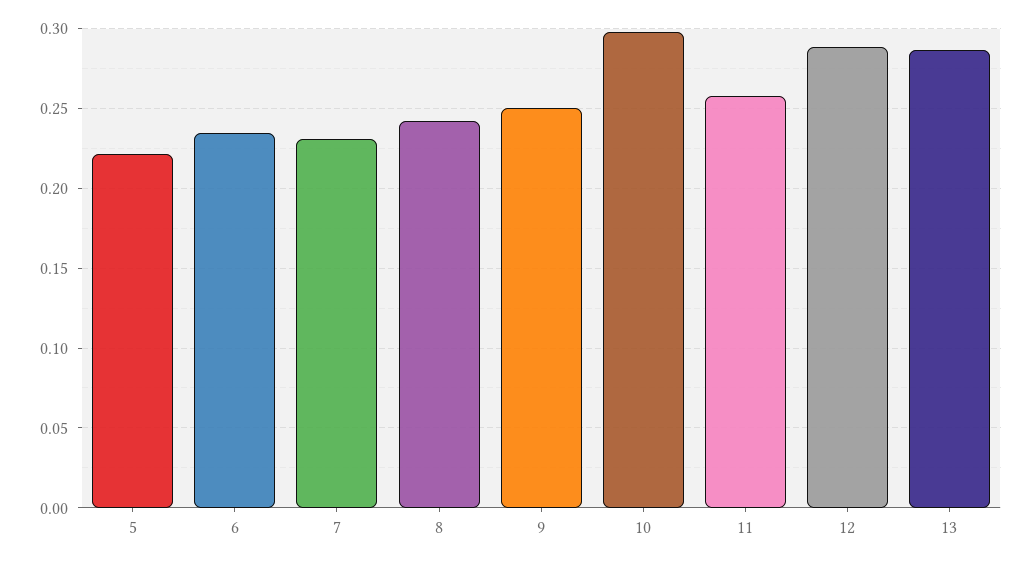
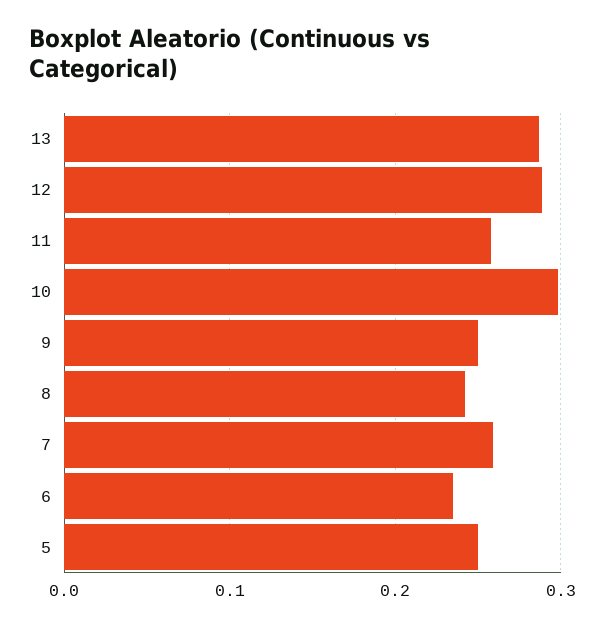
5: 0.22 -> 0.25
7: 0.23 -> 0.26

